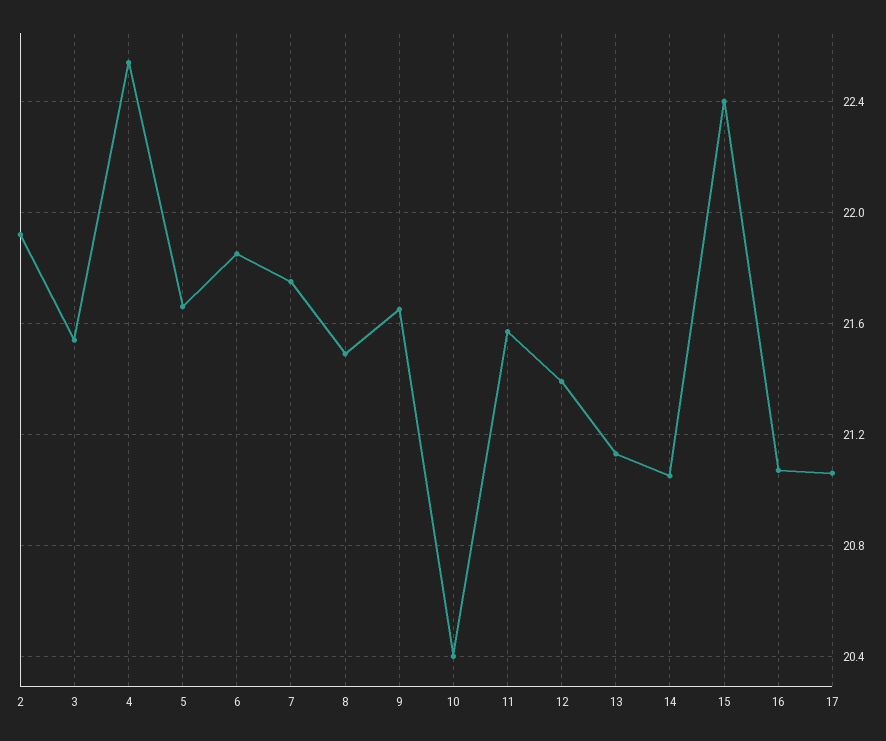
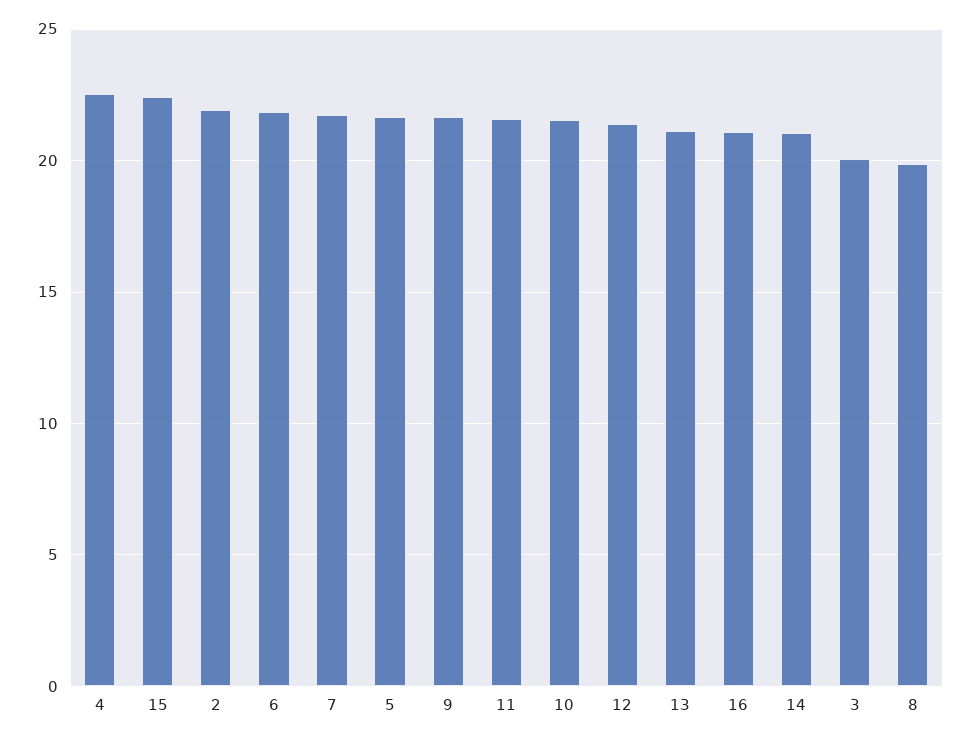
3: 21.55 -> 20
8: 21.5 -> 20
10: 20.4 -> 21.5
17: 21.05 -> none

